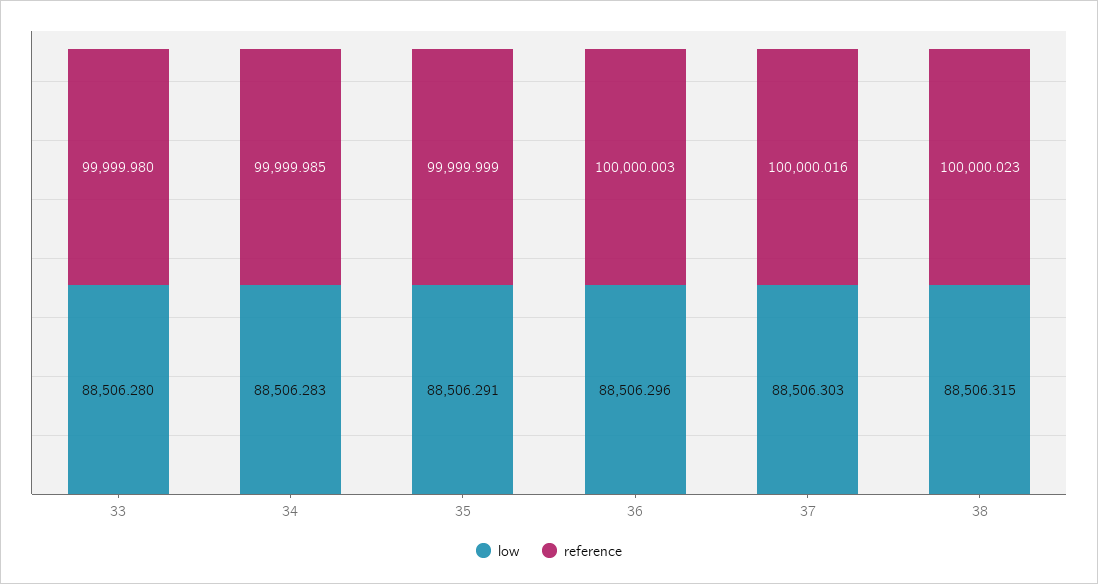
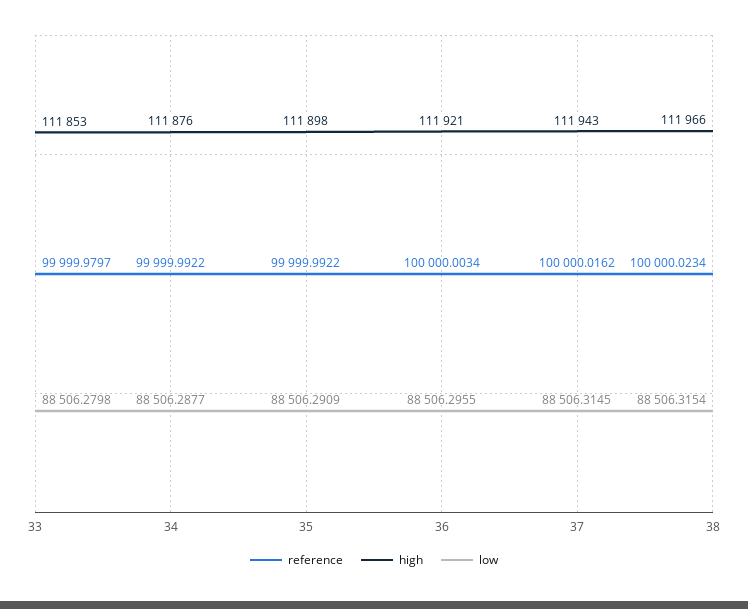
low, 34: 88506.283 -> 88506.2877
reference, 34: 99999.985 -> 99999.9922
reference, 35: 99999.999 -> 99999.9922
low, 37: 88506.303 -> 88506.3145
high, 33: none -> 111853
high, 34: none -> 111876
high, 35: none -> 111898
high, 36: none -> 111921
high, 37: none -> 111943
high, 38: none -> 111966

